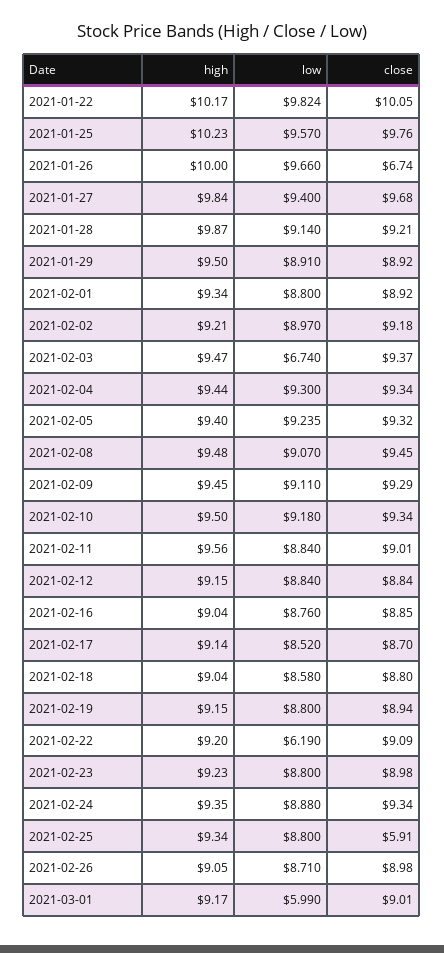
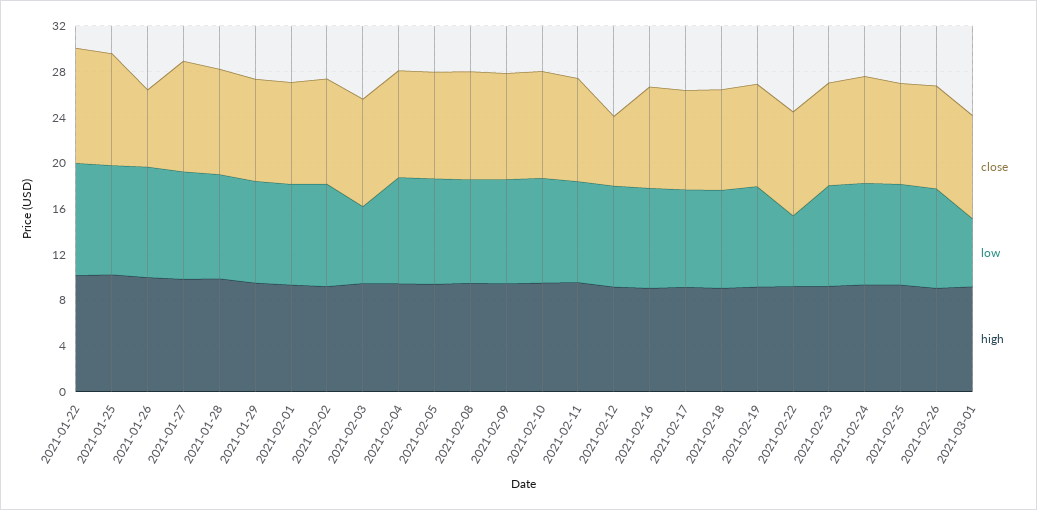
close, 2021-02-12: 8.84 -> 6
close, 2021-02-25: 5.91 -> 9

